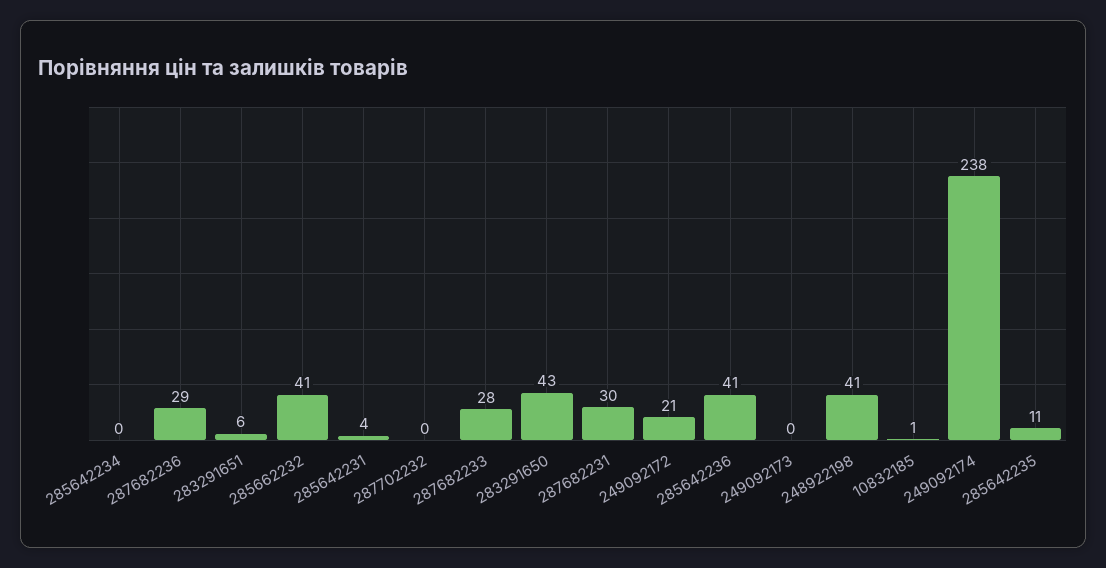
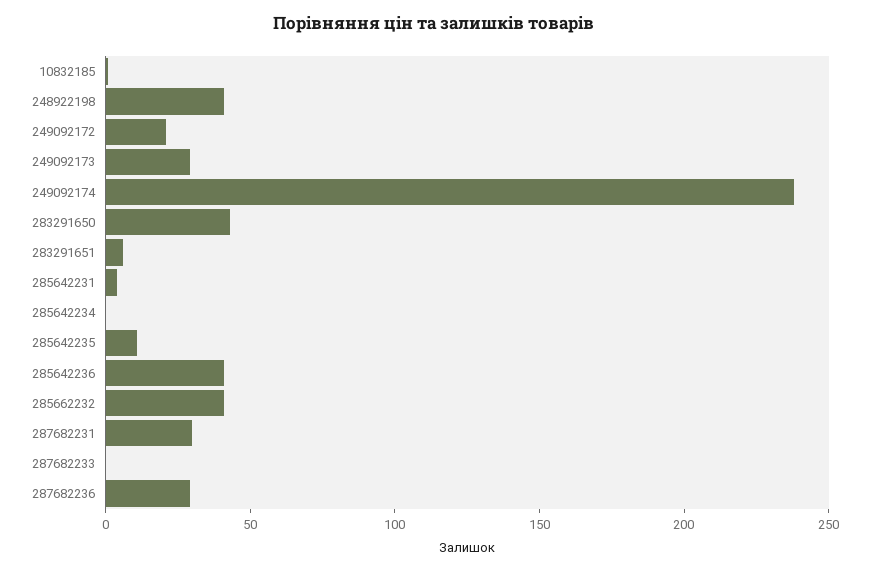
287702232: 0 -> none
287682233: 28 -> 0
249092173: 0 -> 30

